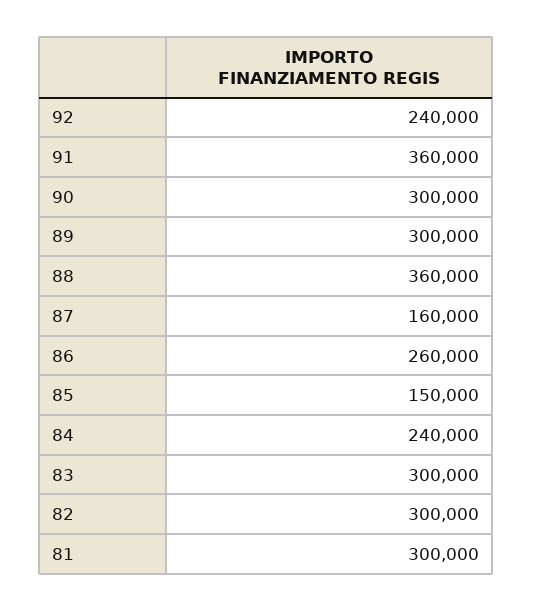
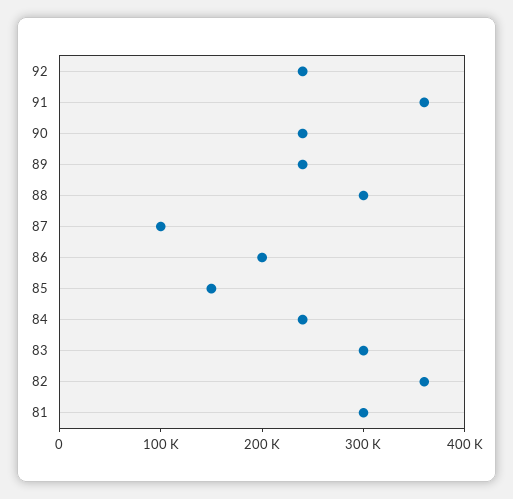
90: 300000 -> 240000
89: 300000 -> 240000
88: 360000 -> 300000
87: 160000 -> 100000
86: 260000 -> 200000
82: 300000 -> 360000

